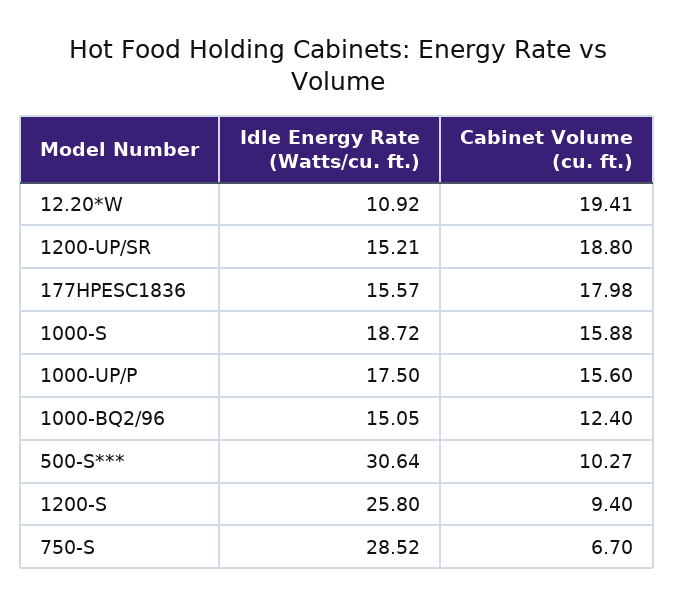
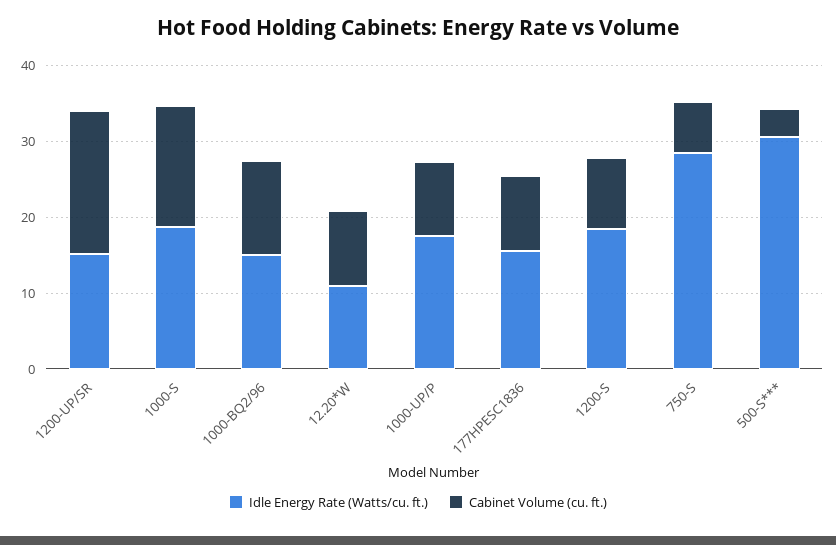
Cabinet Volume (cu. ft.), 12.20*W: 19.41 -> 10
Cabinet Volume (cu. ft.), 177HPESC1836: 17.98 -> 10
Cabinet Volume (cu. ft.), 1000-UP/P: 15.6 -> 10
Cabinet Volume (cu. ft.), 500-S***: 10.27 -> 4
Idle Energy Rate (Watts/cu. ft.), 1200-S: 25.8 -> 18

